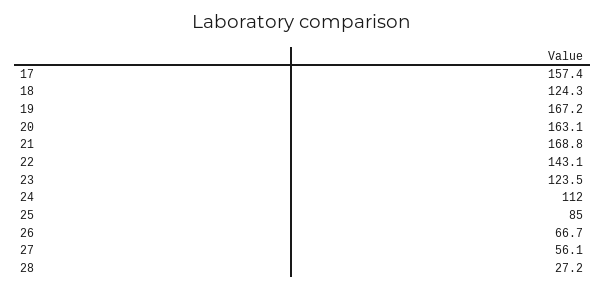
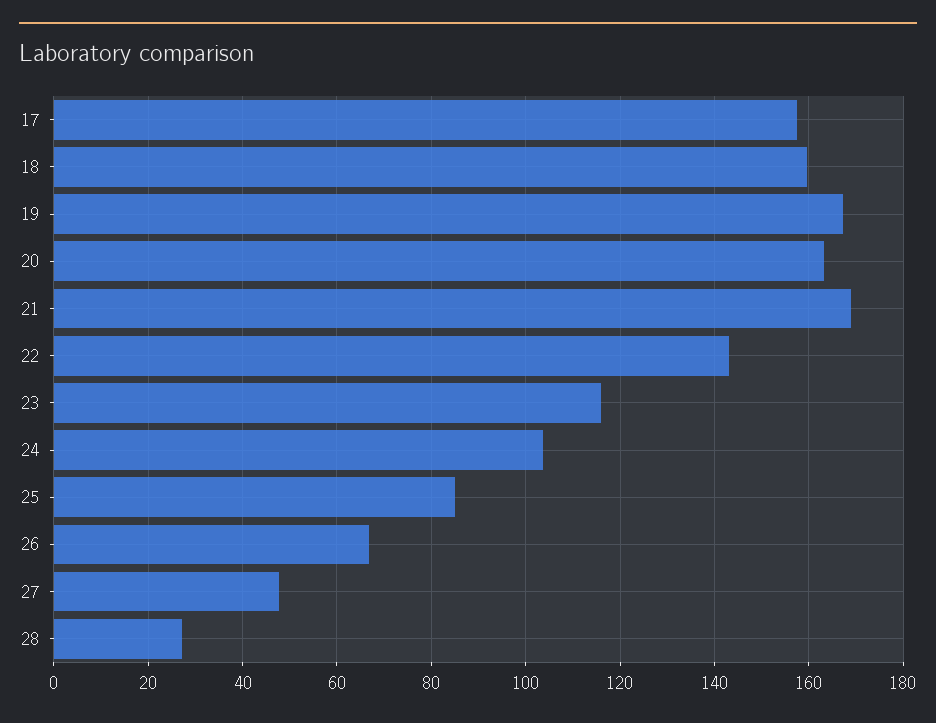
18: 124.3 -> 160
23: 123.5 -> 116
24: 112 -> 104
27: 56.1 -> 48

